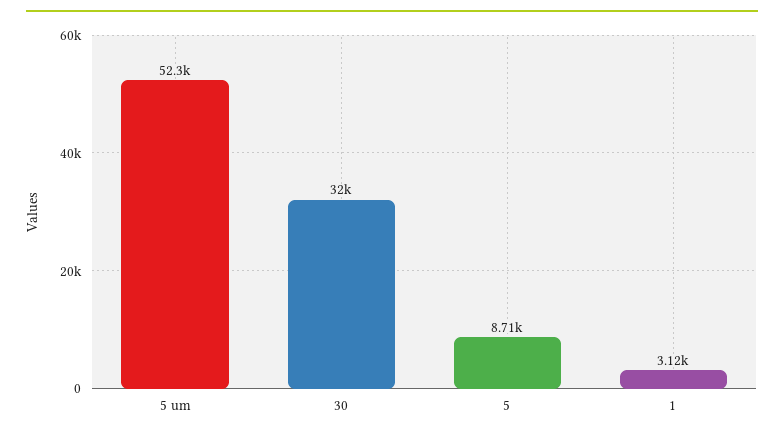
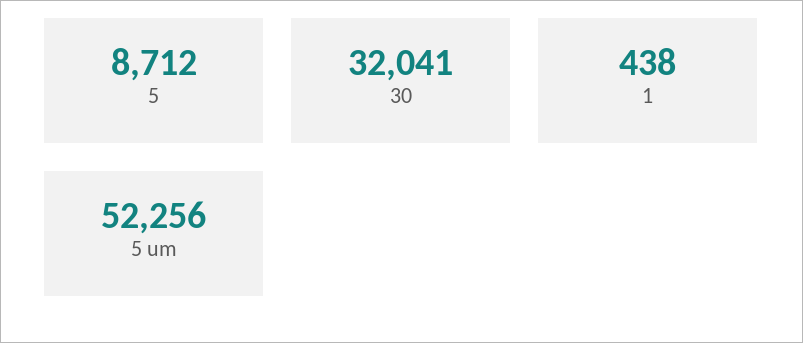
1: 3120 -> 438

